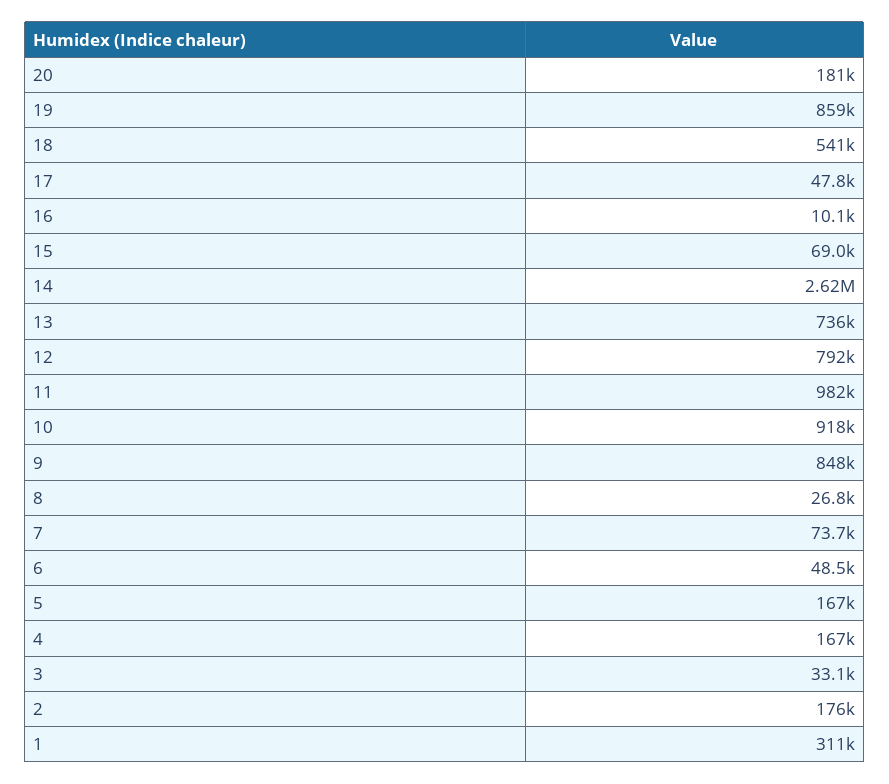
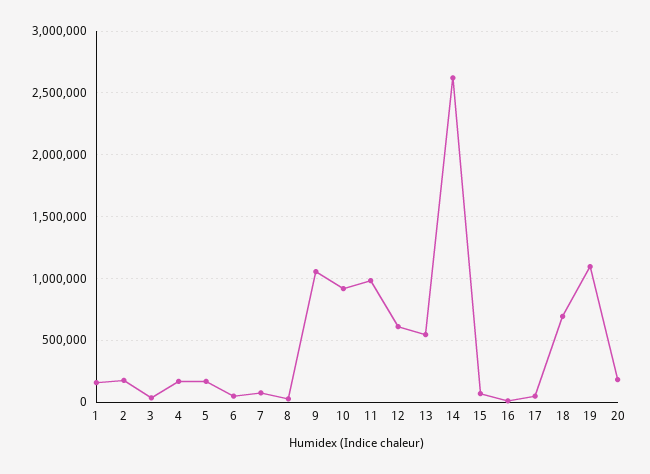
19: 859000 -> 1100000
18: 541000 -> 700000
13: 736000 -> 550000
12: 792000 -> 600000
9: 848000 -> 1050000
1: 311000 -> 150000

